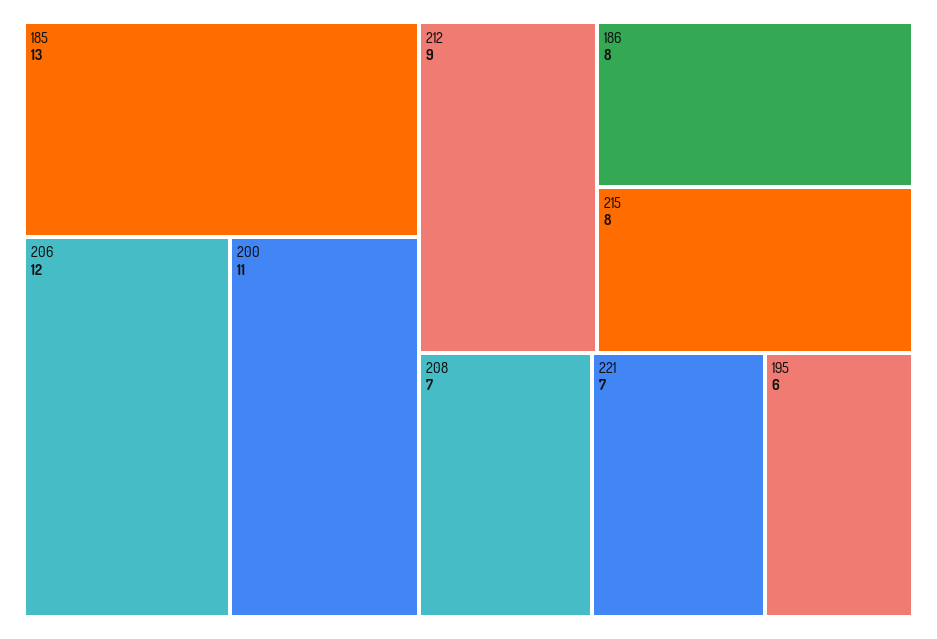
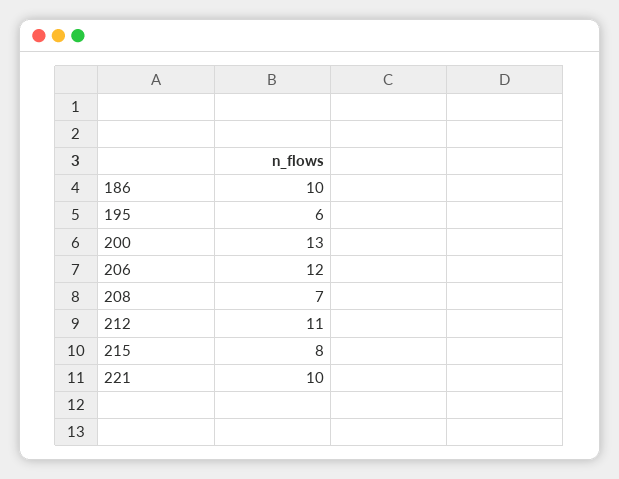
185: 13 -> none
200: 11 -> 13
212: 9 -> 11
186: 8 -> 10
221: 7 -> 10

